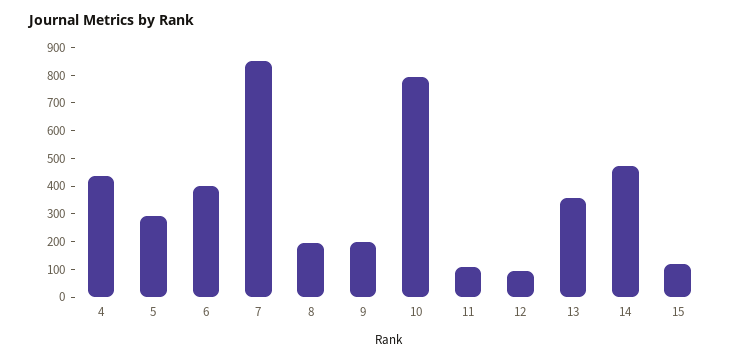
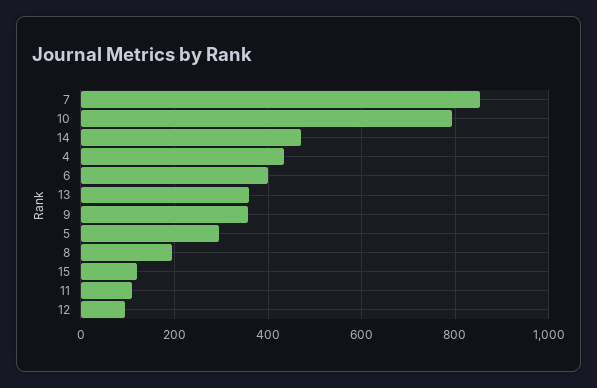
9: 200 -> 360

